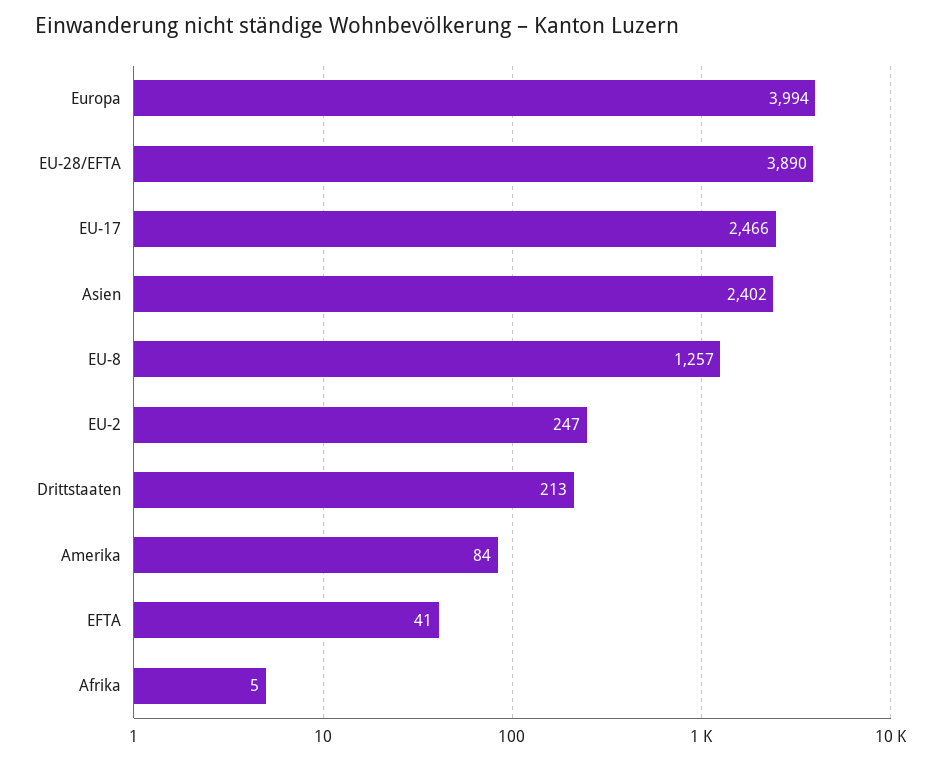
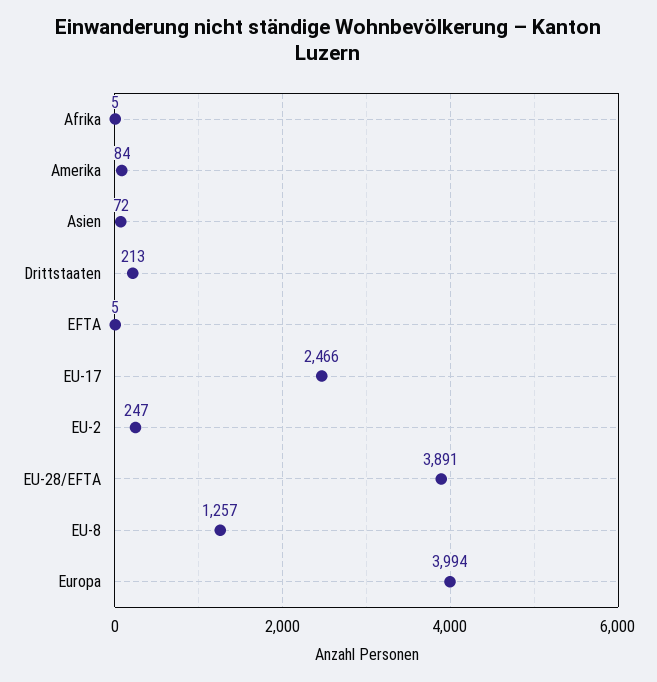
EU-28/EFTA: 3890 -> 3891
Asien: 2402 -> 72
EFTA: 41 -> 5

